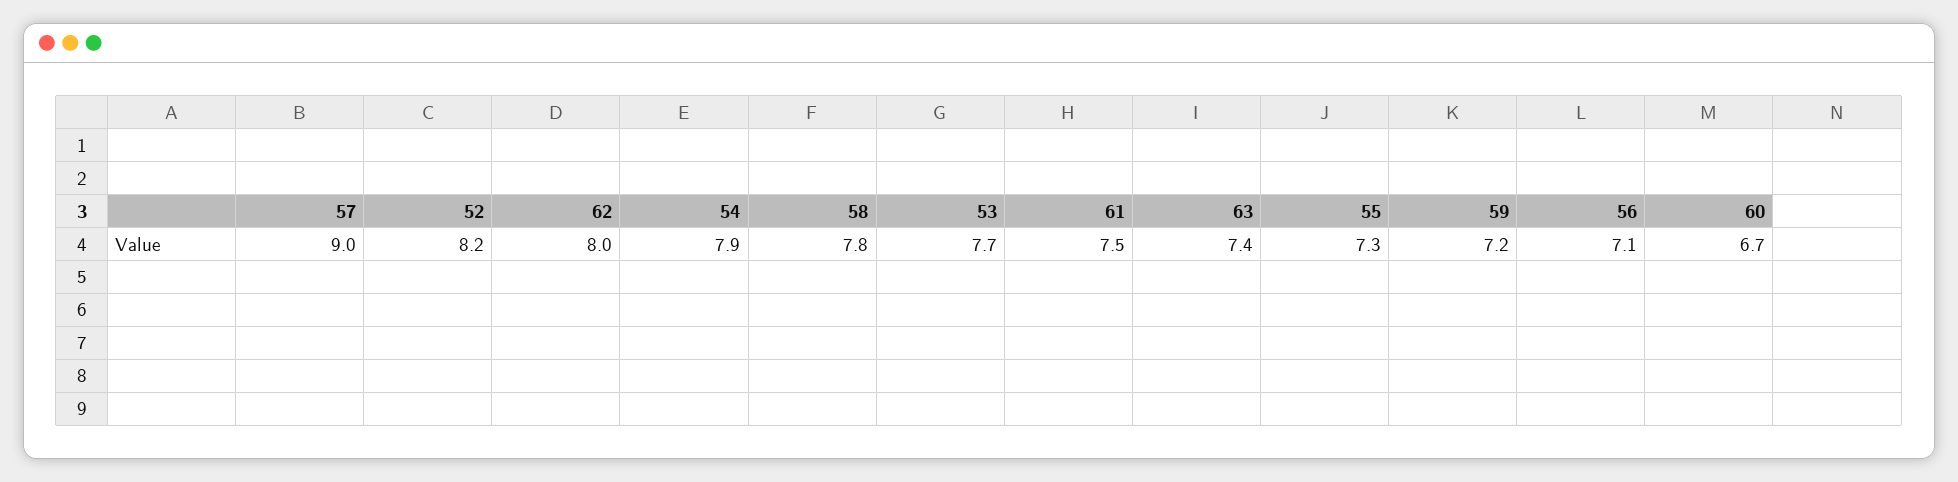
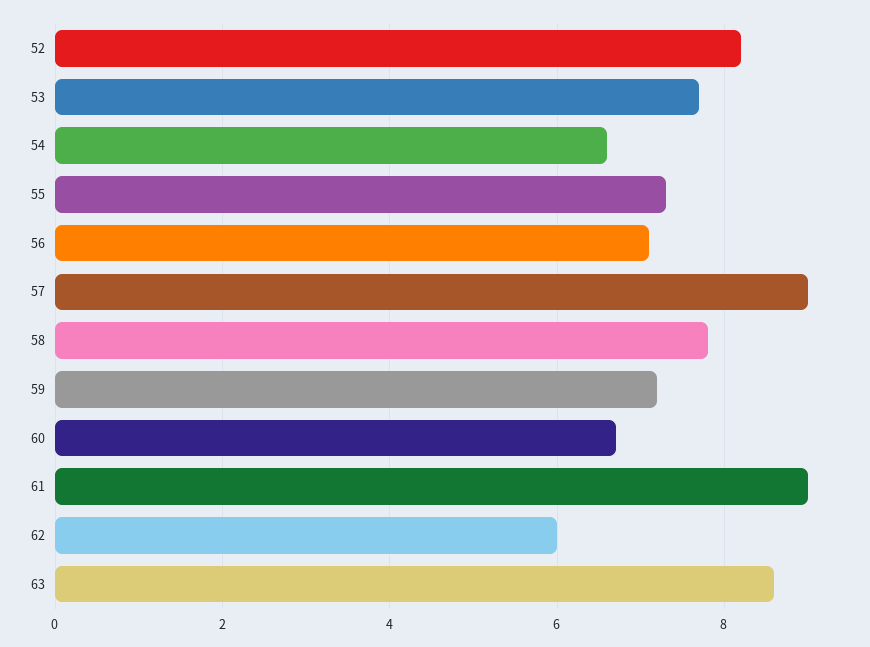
62: 8 -> 6
54: 7.9 -> 6.5
61: 7.5 -> 9
63: 7.4 -> 8.5

